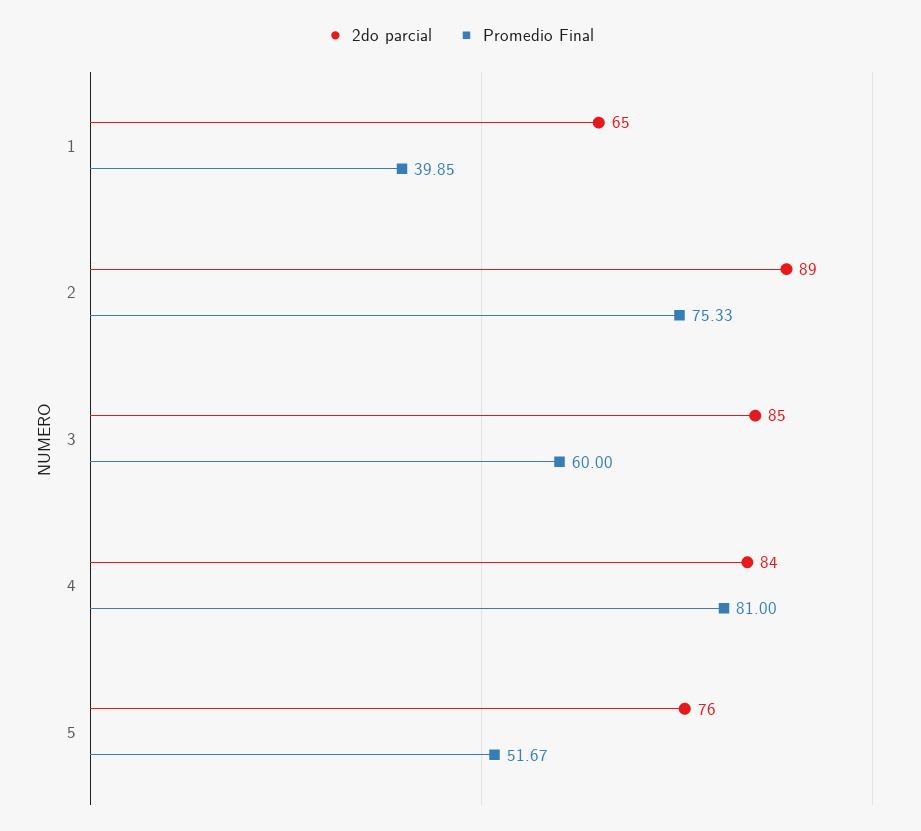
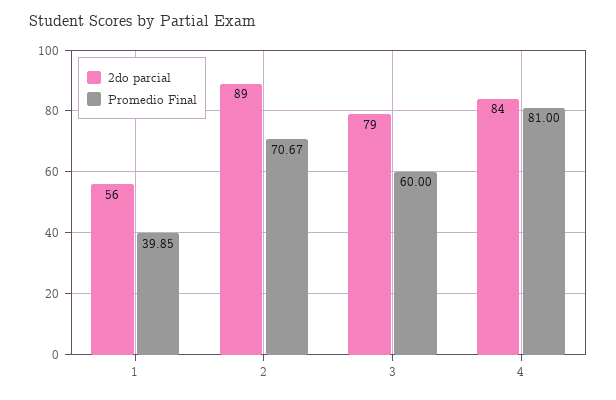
2do parcial, 1: 65 -> 56
Promedio Final, 2: 75.33 -> 70.67
2do parcial, 3: 85 -> 79
2do parcial, 5: 76 -> none
Promedio Final, 5: 51.67 -> none

